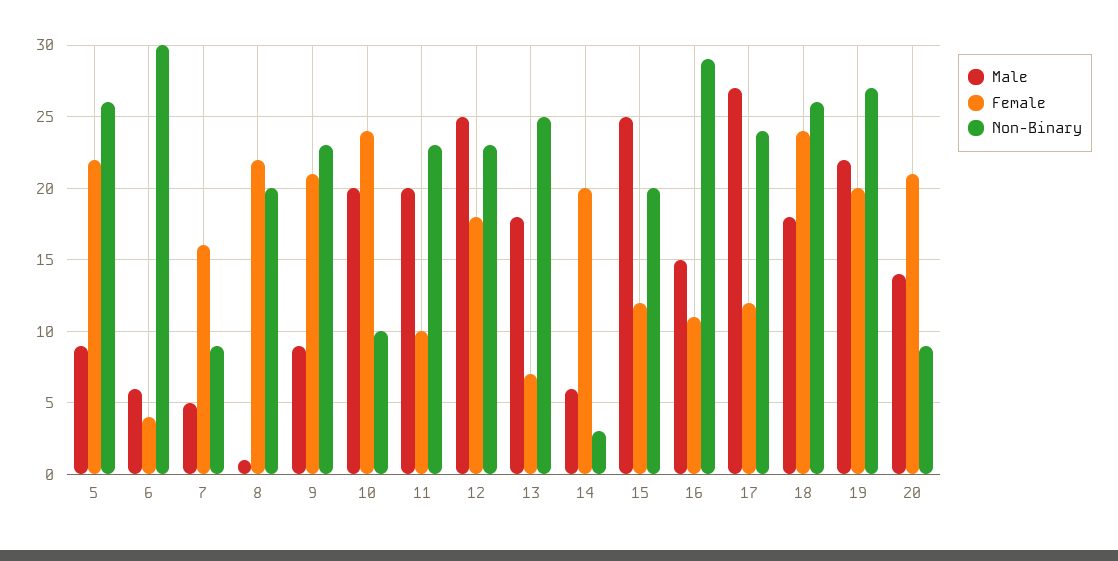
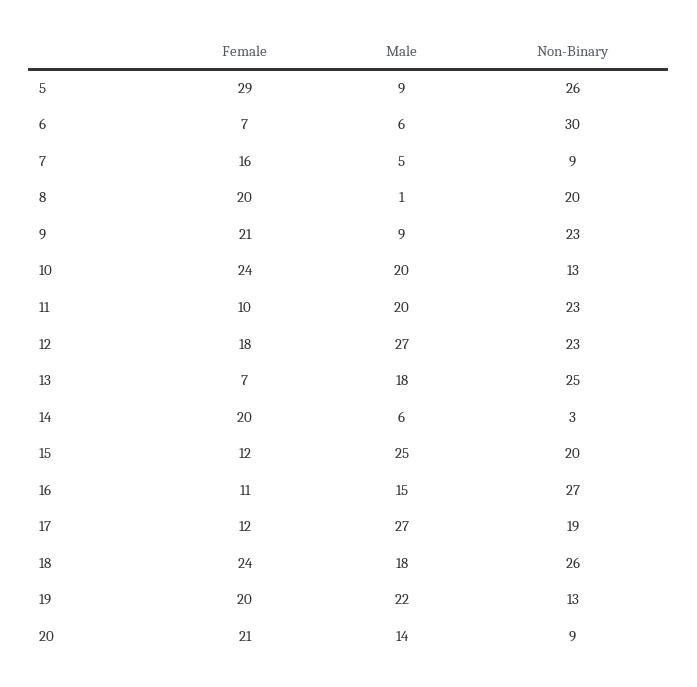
Female, 5: 22 -> 29
Female, 6: 4 -> 7
Female, 8: 22 -> 20
Non-Binary, 10: 10 -> 13
Male, 12: 25 -> 27
Non-Binary, 16: 29 -> 27
Non-Binary, 17: 24 -> 19
Non-Binary, 19: 27 -> 13

